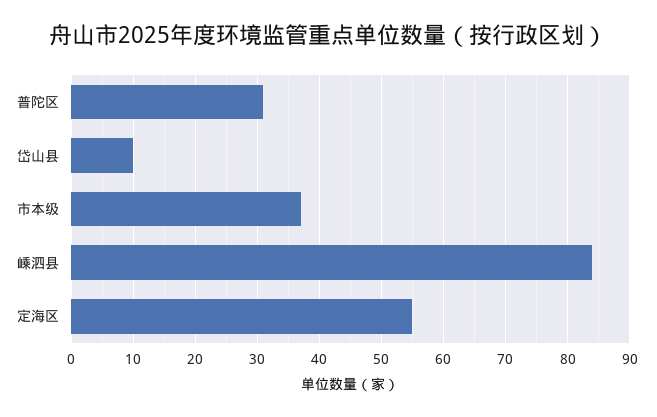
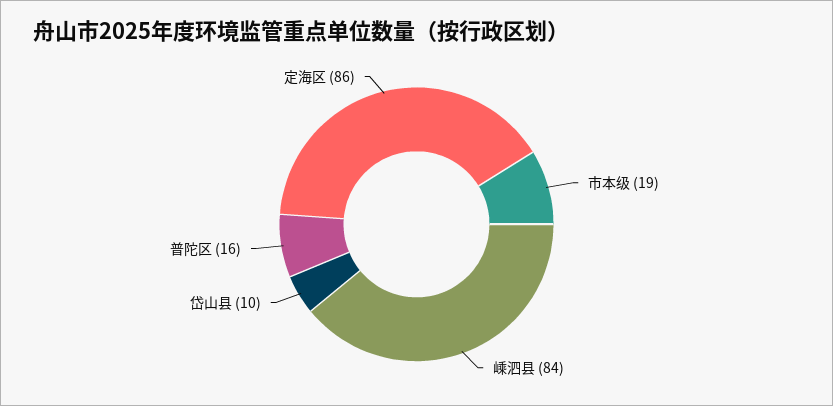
普陀区: 31 -> 16
市本级: 37 -> 19
定海区: 55 -> 86

